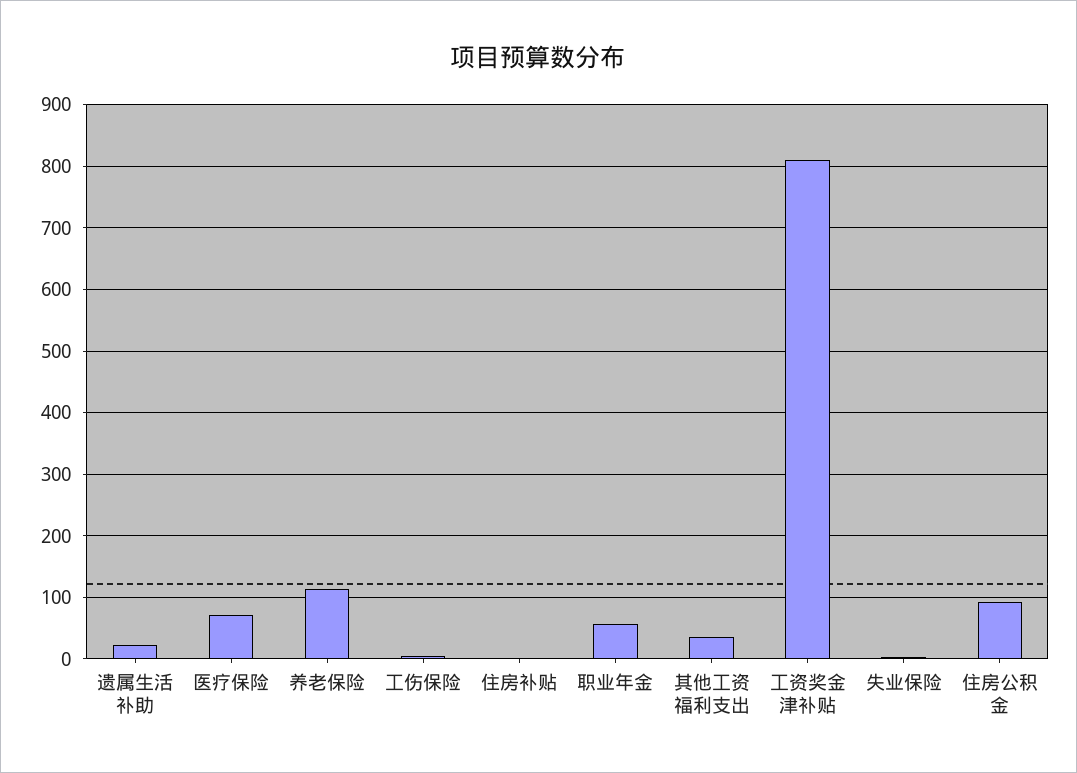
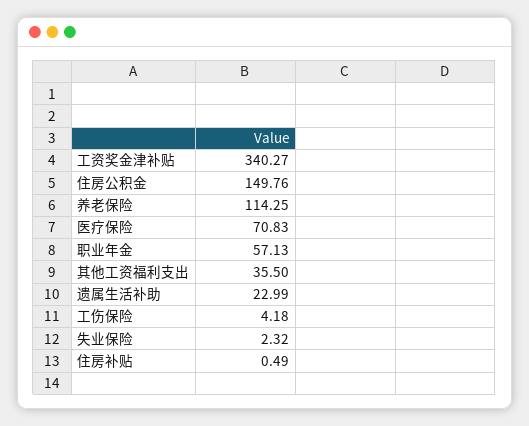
工资奖金津补贴: 810 -> 340.27
住房公积金: 90 -> 149.76

